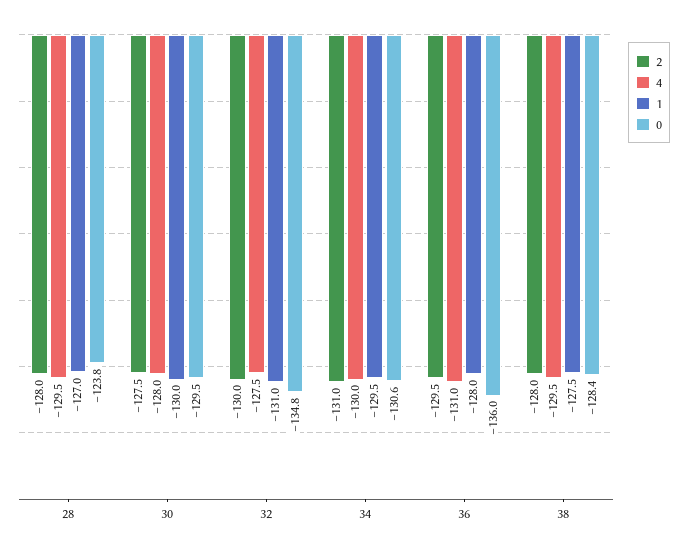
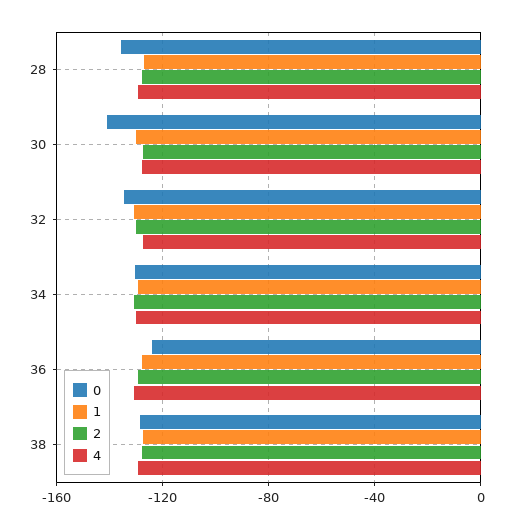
0, 28: -123.8 -> -135
0, 30: -129.5 -> -140
0, 36: -136 -> -125

